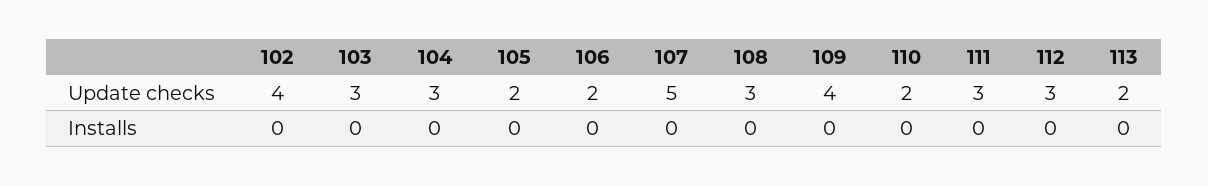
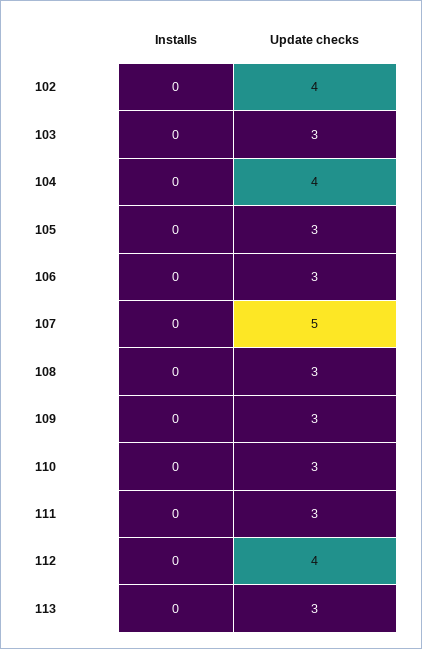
104, Update checks: 3 -> 4
105, Update checks: 2 -> 3
106, Update checks: 2 -> 3
109, Update checks: 4 -> 3
110, Update checks: 2 -> 3
112, Update checks: 3 -> 4
113, Update checks: 2 -> 3

